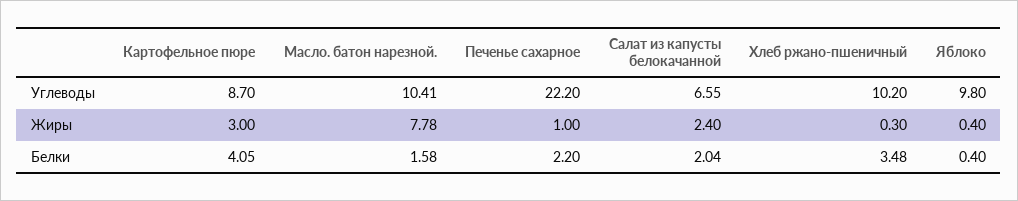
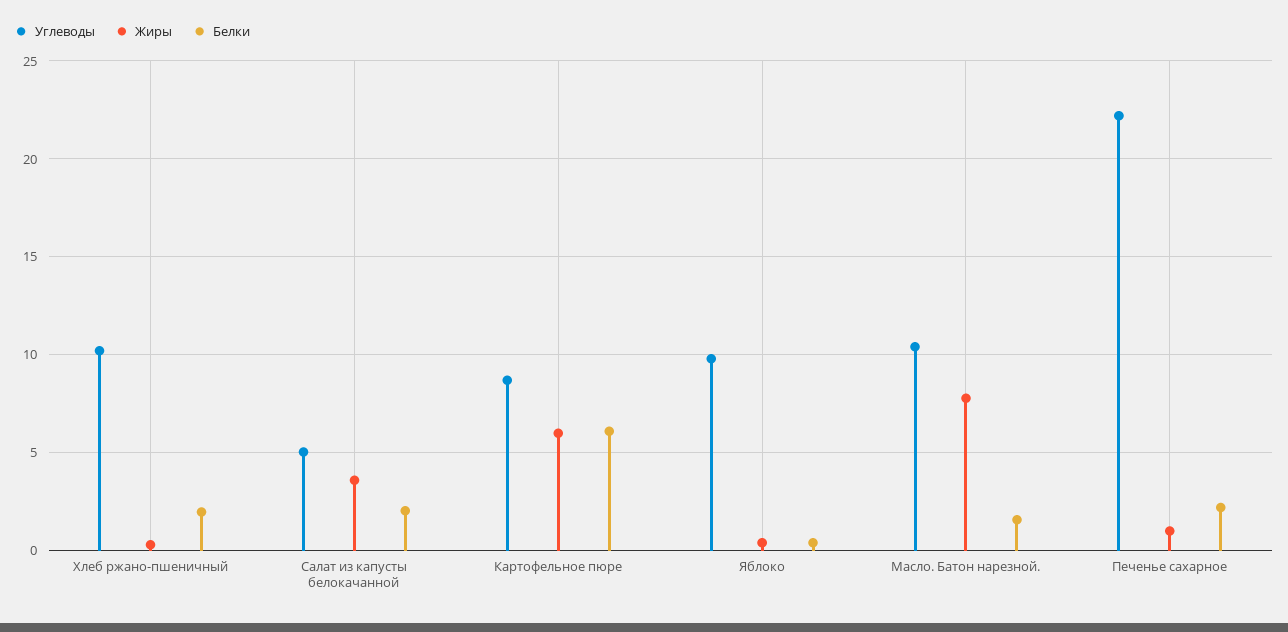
Углеводы, Салат из капусты белокачанной: 6.55 -> 5
Жиры, Картофельное пюре: 3 -> 6
Жиры, Салат из капусты белокачанной: 2.4 -> 3.5
Белки, Картофельное пюре: 4.05 -> 6
Белки, Хлеб ржано-пшеничный: 3.48 -> 2

